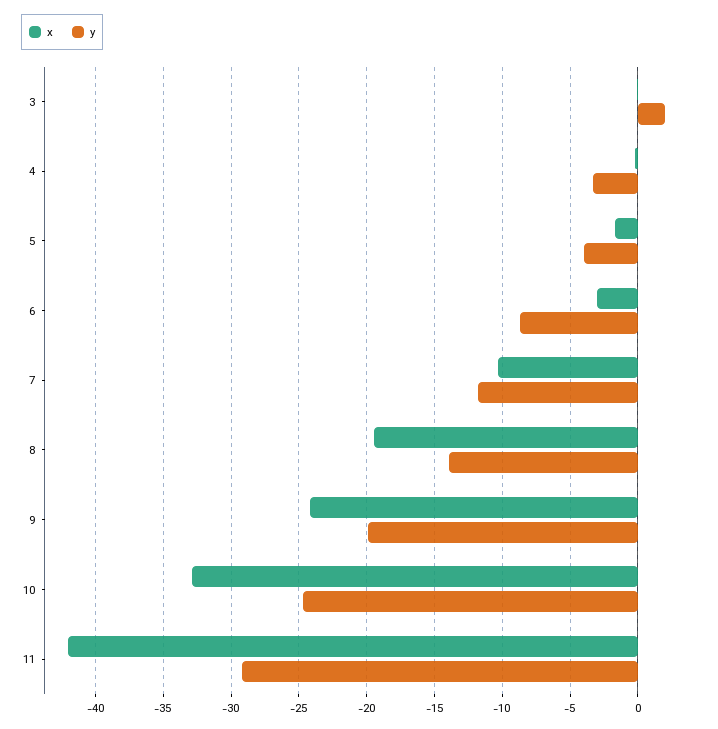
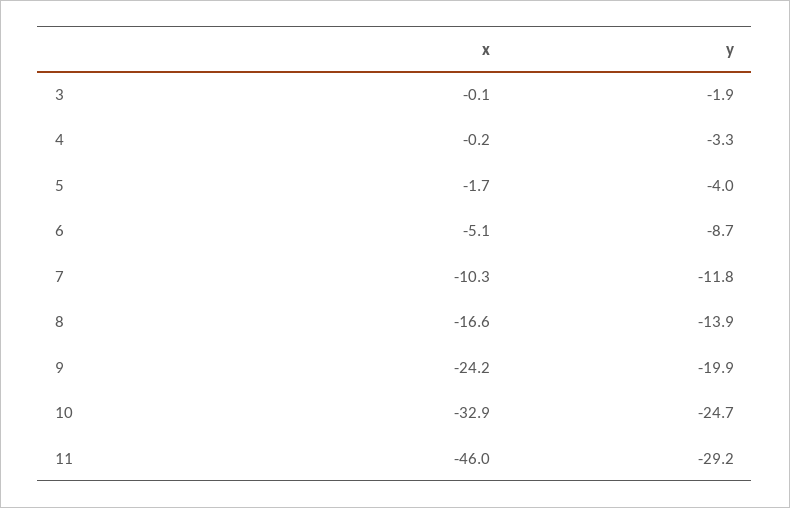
y, 3: 2 -> -1.9
x, 6: -3 -> -5.1
x, 8: -19.5 -> -16.6
x, 11: -42 -> -46

